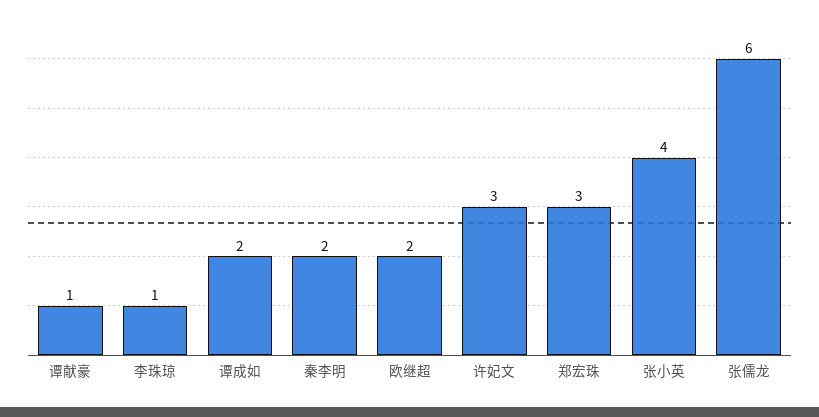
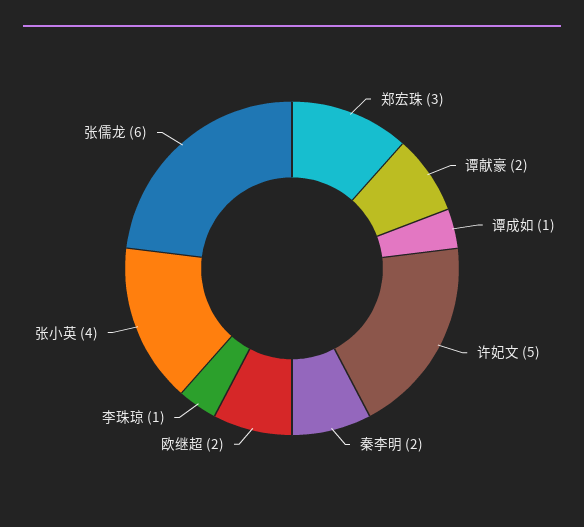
谭献豪: 1 -> 2
谭成如: 2 -> 1
许妃文: 3 -> 5

